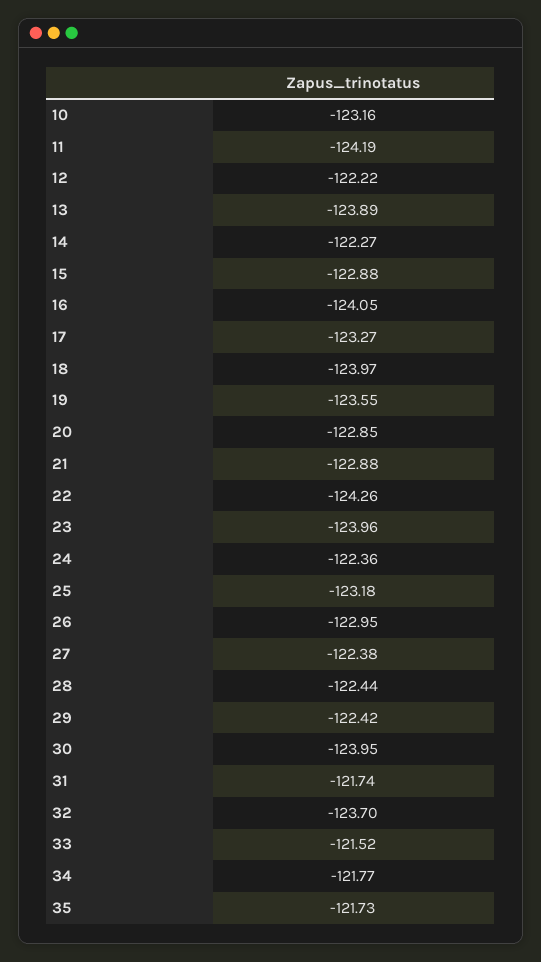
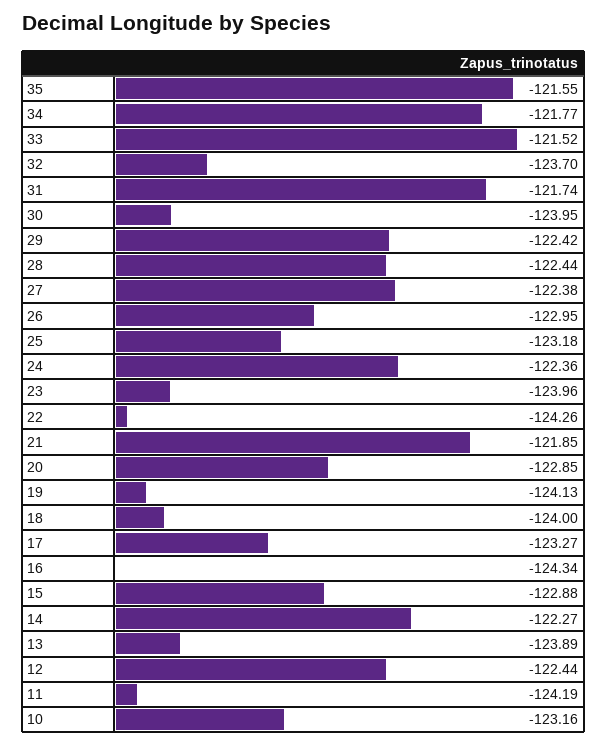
12: -122.22 -> -122.44
16: -124.05 -> -124.34
18: -123.97 -> -124
19: -123.55 -> -124.13
21: -122.88 -> -121.85
35: -121.73 -> -121.55

